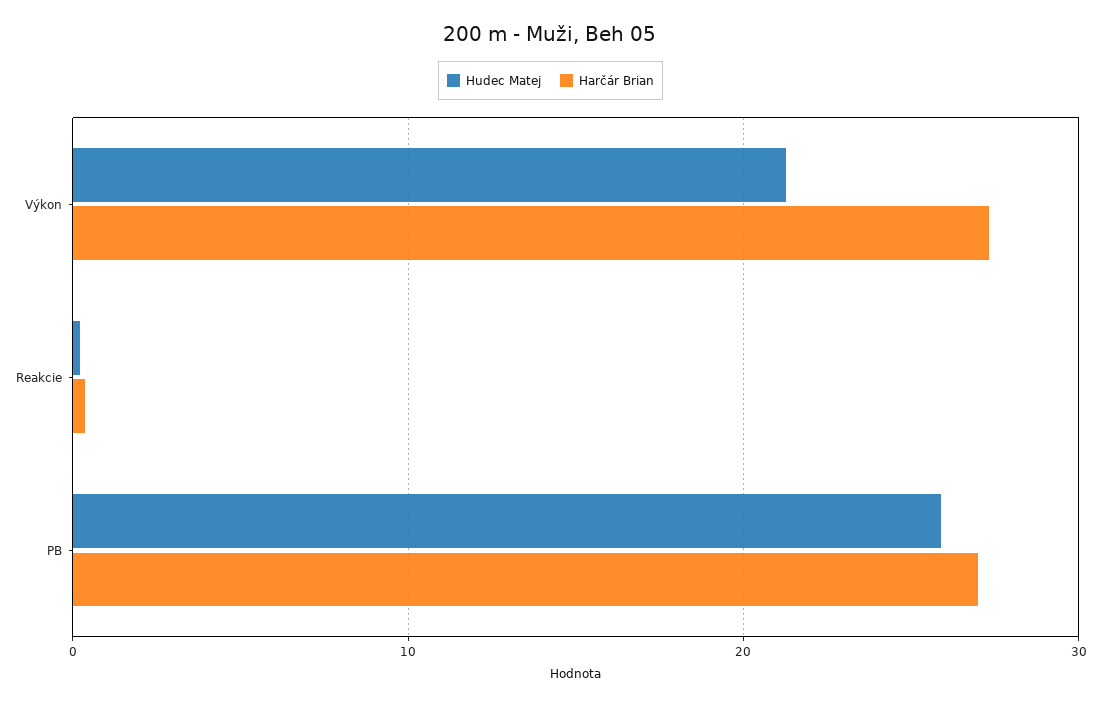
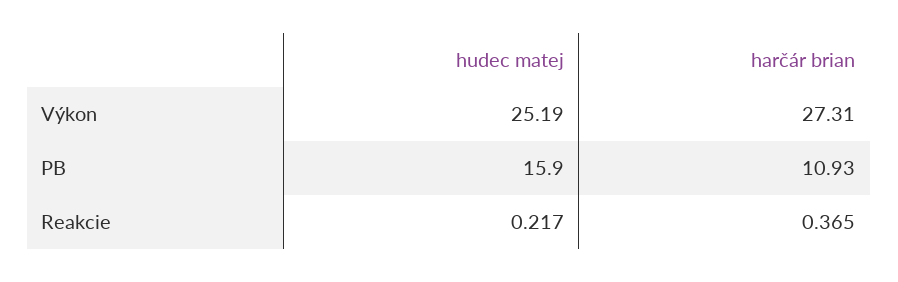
Hudec Matej, Výkon: 21 -> 25.19
Hudec Matej, PB: 26 -> 15.9
Harčár Brian, PB: 27 -> 10.93

